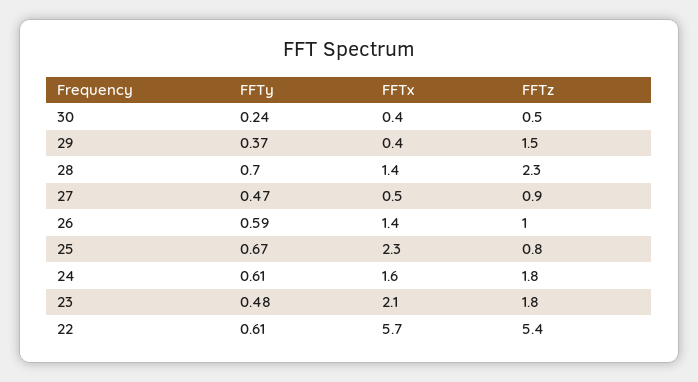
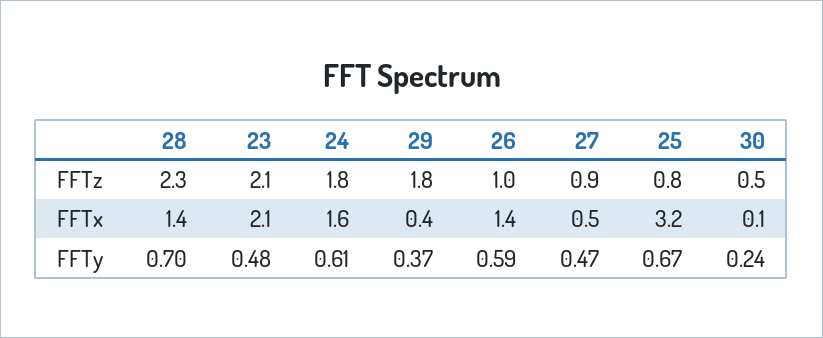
FFTx, 30: 0.4 -> 0.1
FFTz, 29: 1.5 -> 1.8
FFTx, 25: 2.3 -> 3.2
FFTz, 23: 1.8 -> 2.1
FFTy, 22: 0.61 -> none
FFTx, 22: 5.7 -> none
FFTz, 22: 5.4 -> none

